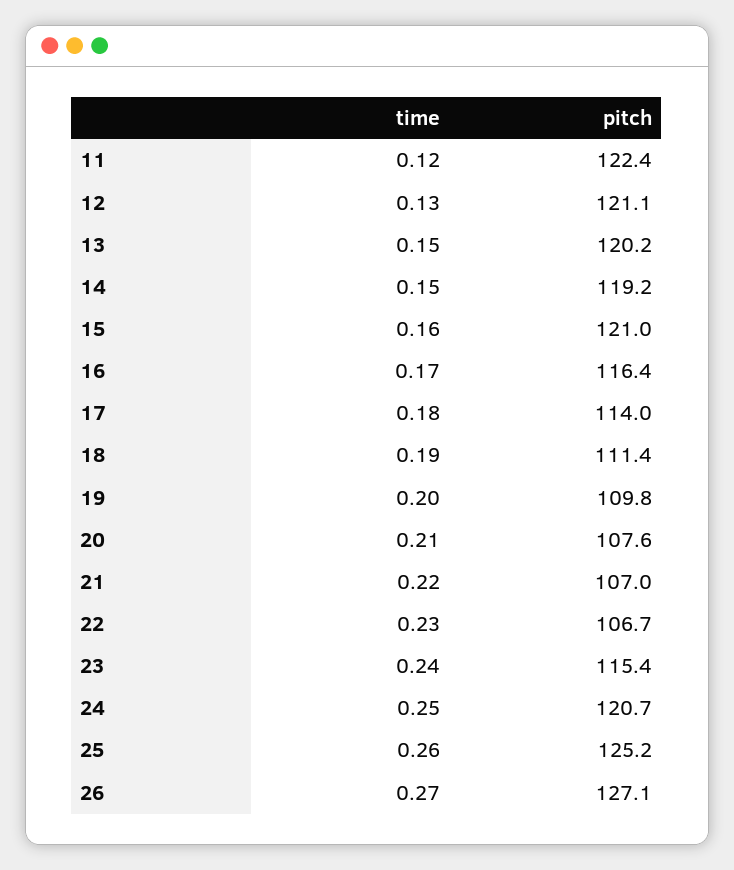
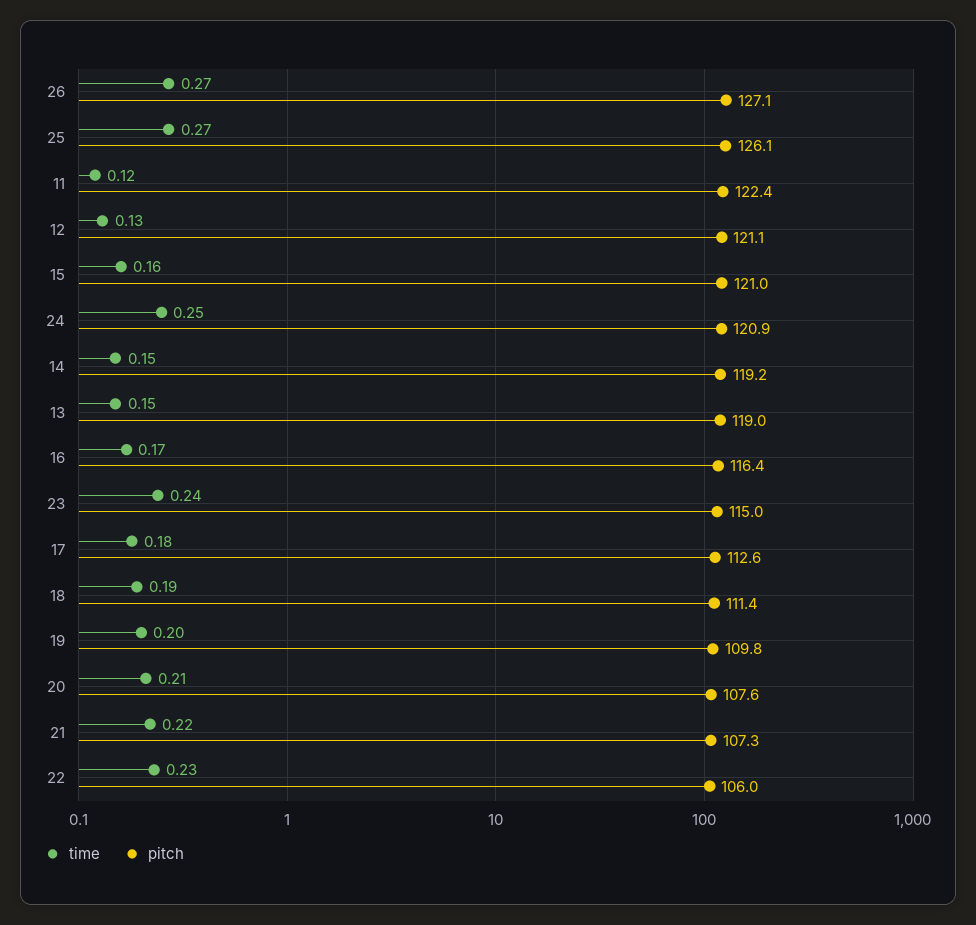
pitch, 13: 120.2 -> 119
pitch, 17: 114 -> 112.6
pitch, 21: 107 -> 107.3
pitch, 22: 106.7 -> 106
pitch, 23: 115.4 -> 115
pitch, 24: 120.7 -> 120.9
time, 25: 0.26 -> 0.27
pitch, 25: 125.2 -> 126.1

